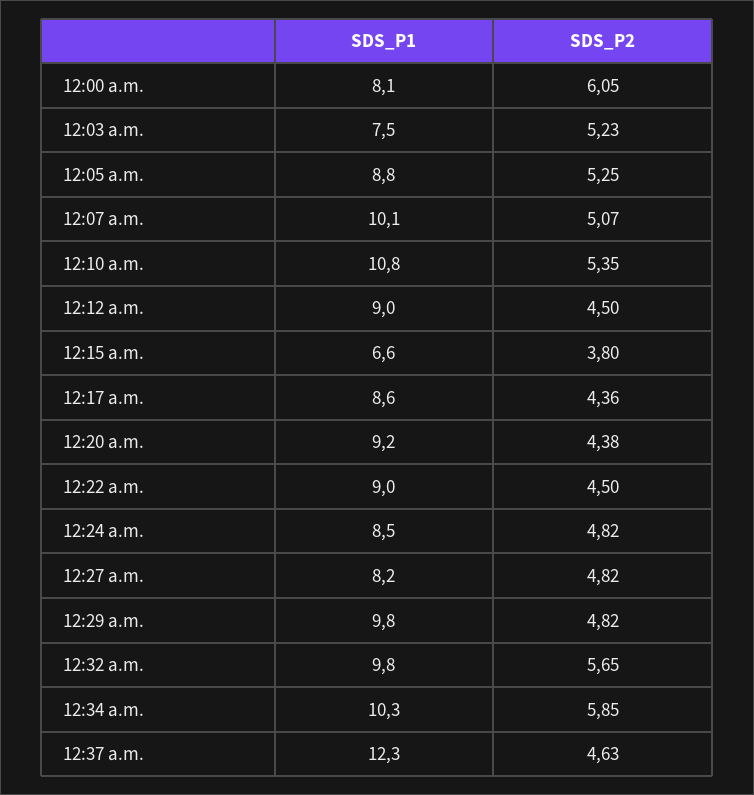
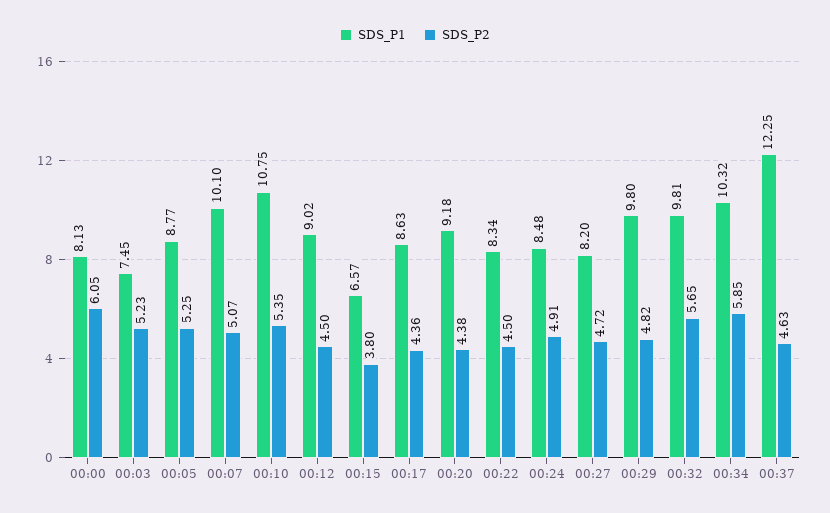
SDS_P1, 12:22 a.m.: 9 -> 8.34
SDS_P2, 12:24 a.m.: 4.82 -> 4.91
SDS_P2, 12:27 a.m.: 4.82 -> 4.72

